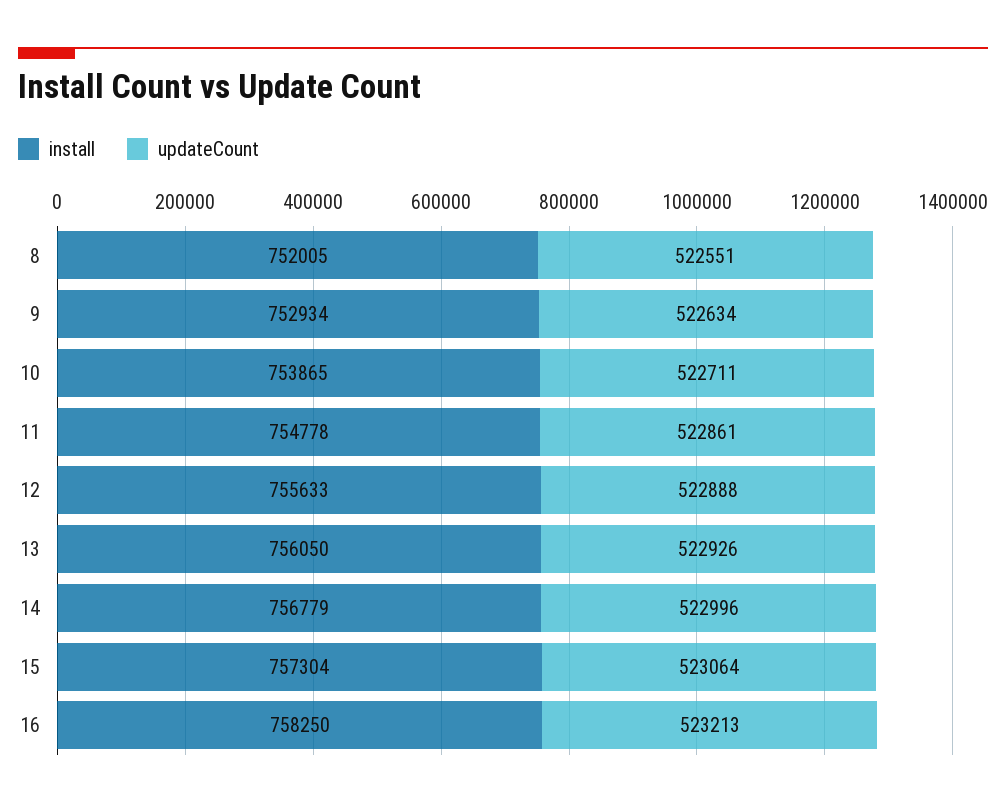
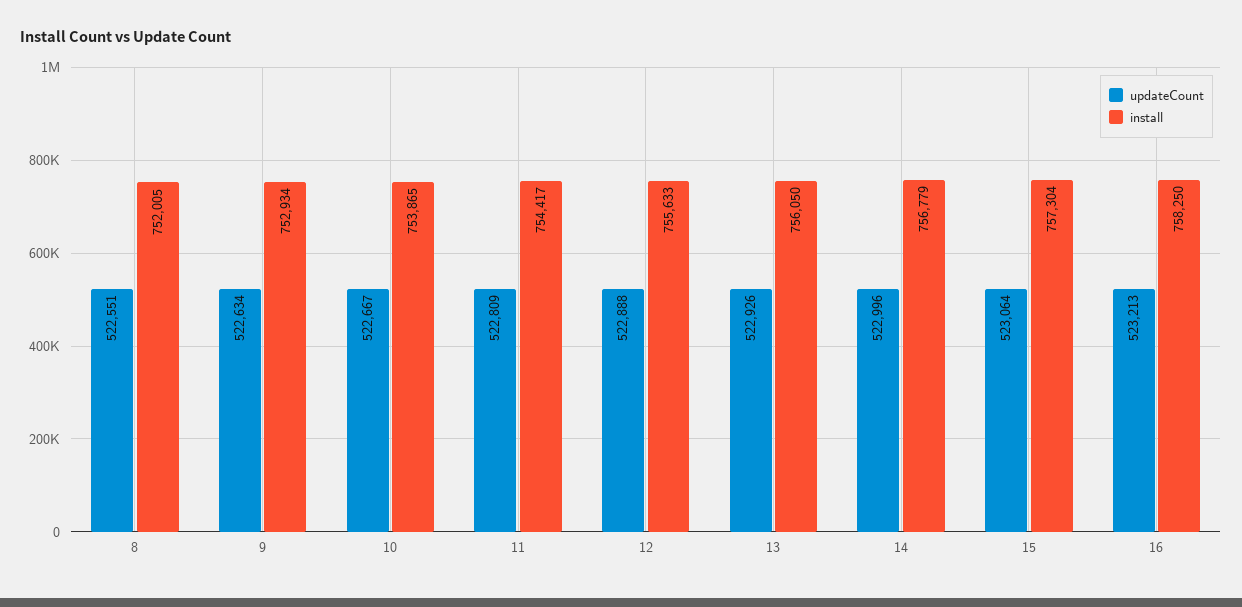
updateCount, 10: 522711 -> 522667
install, 11: 754778 -> 754417
updateCount, 11: 522861 -> 522809

